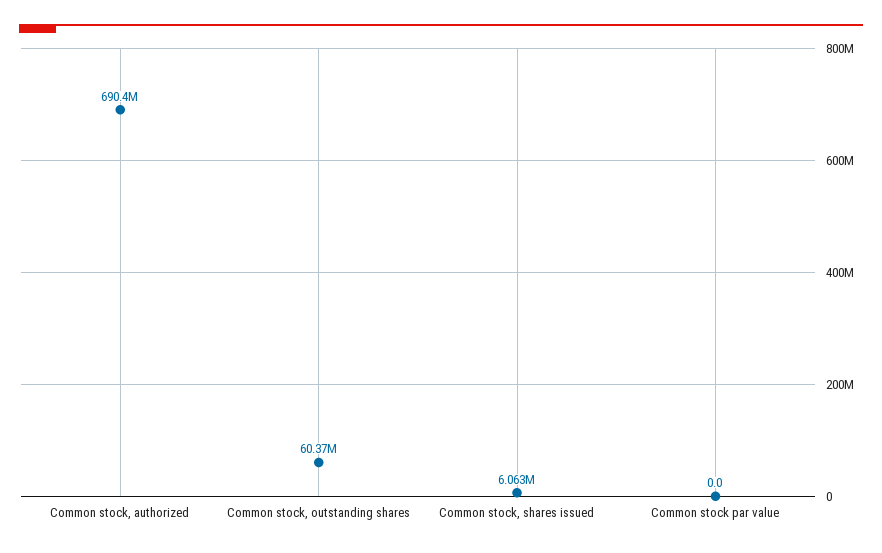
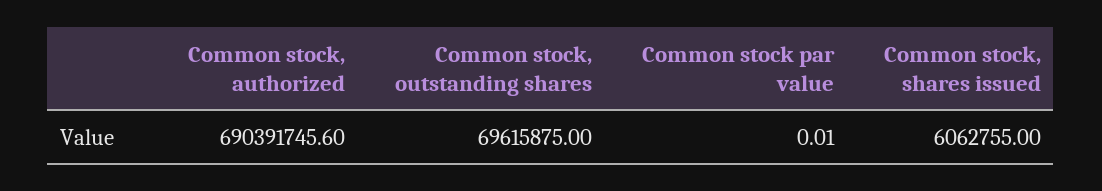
Common stock, outstanding shares: 60370000 -> 69615875

